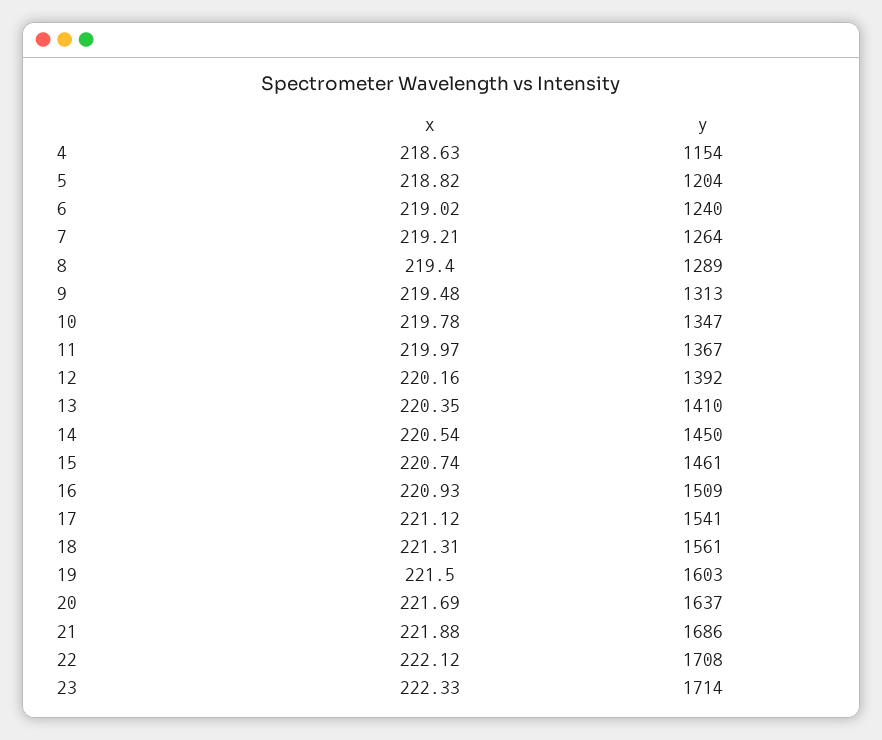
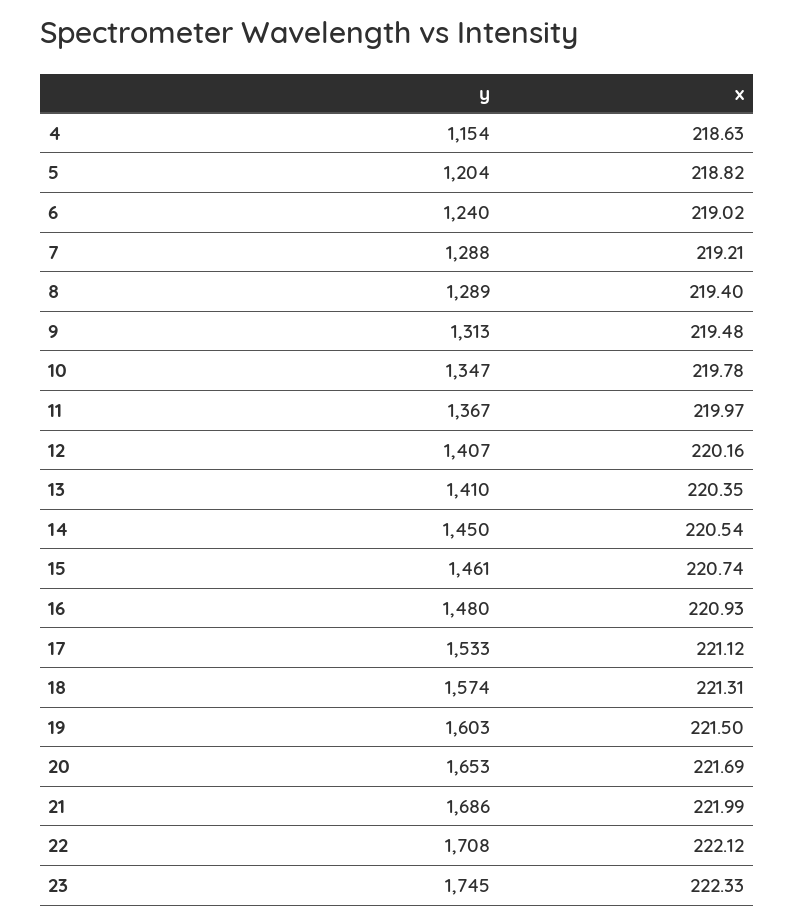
y, 7: 1264 -> 1288
y, 12: 1392 -> 1407
y, 16: 1509 -> 1480
y, 17: 1541 -> 1533
y, 18: 1561 -> 1574
y, 20: 1637 -> 1653
x, 21: 221.88 -> 221.99
y, 23: 1714 -> 1745

